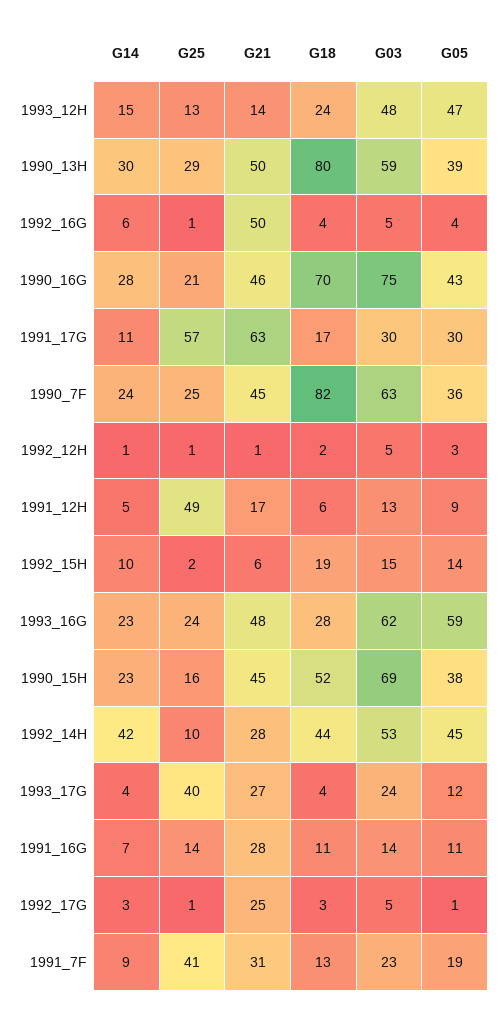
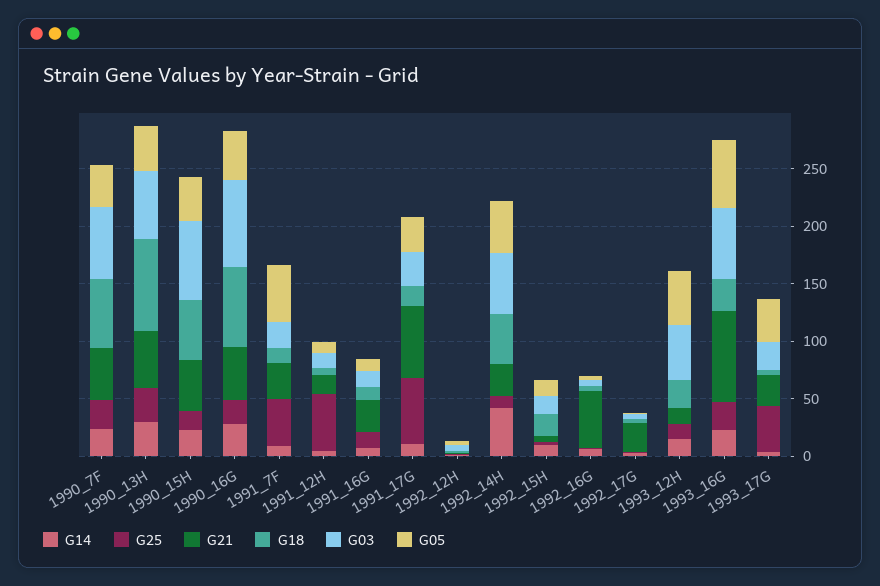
G18, 1990_7F: 82 -> 60
G21, 1993_16G: 48 -> 80
G05, 1993_17G: 12 -> 40
G05, 1991_7F: 19 -> 50

